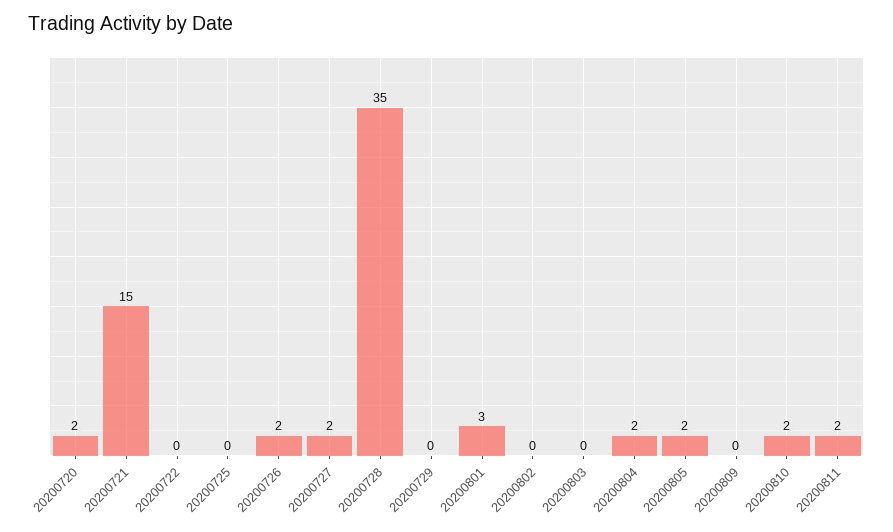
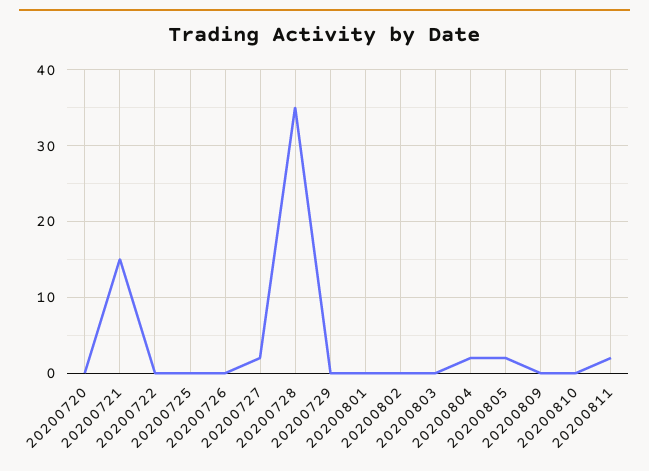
20200720: 2 -> 0
20200726: 2 -> 0
20200801: 3 -> 0
20200810: 2 -> 0

